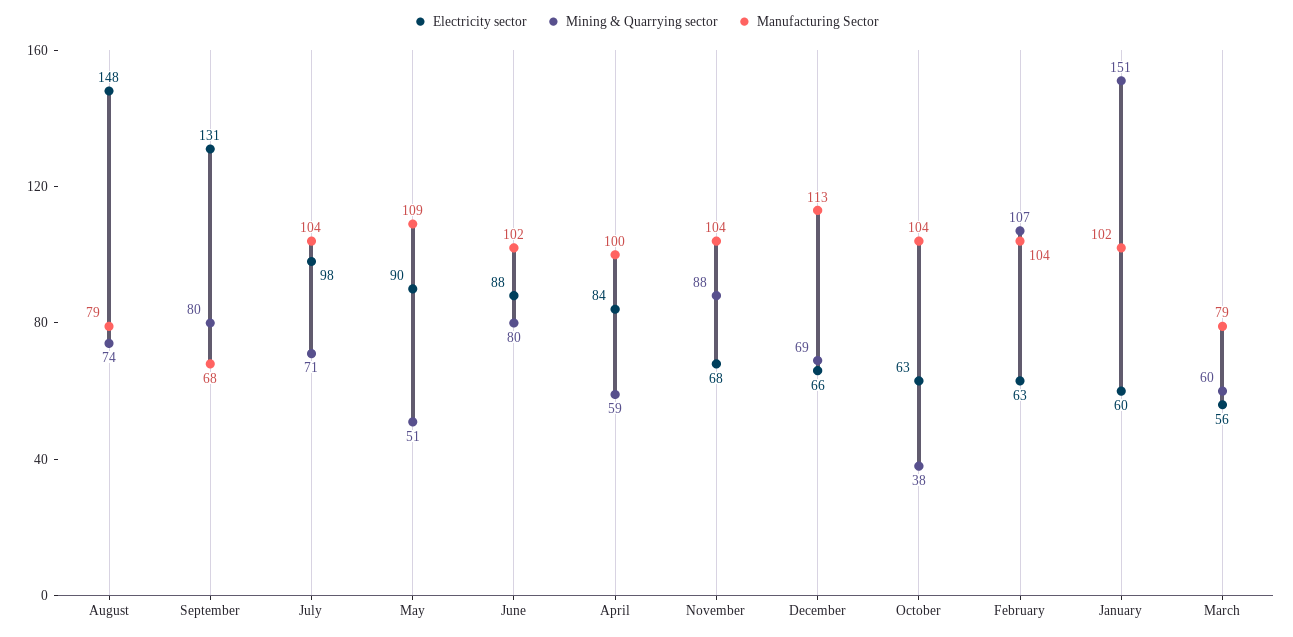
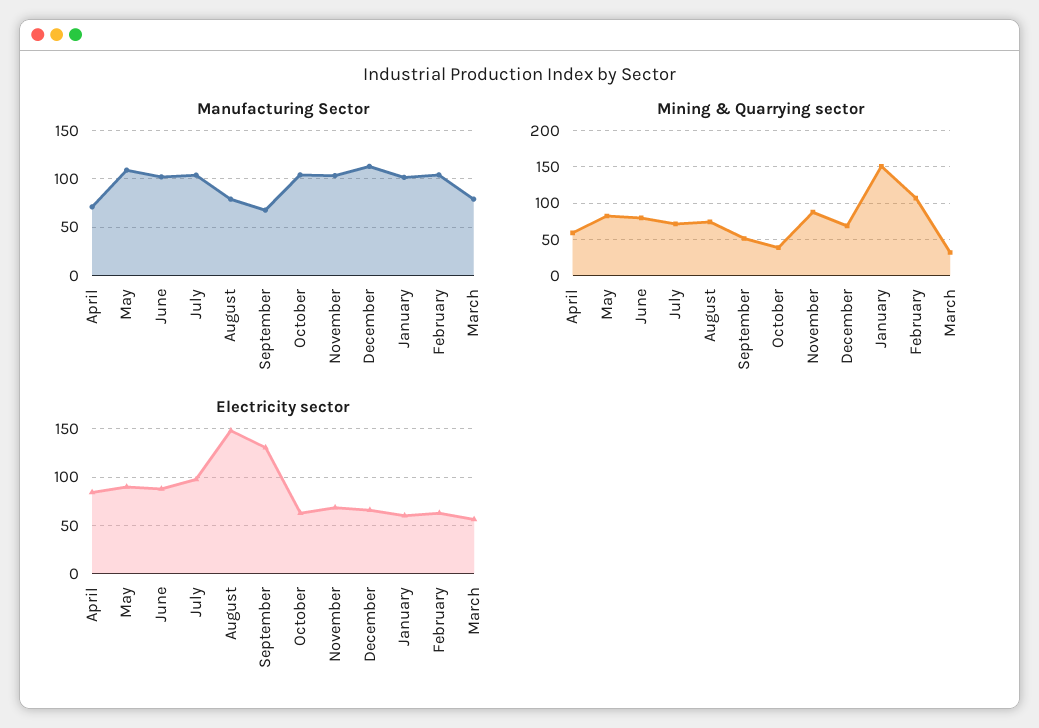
Mining & Quarrying sector, September: 80 -> 50
Mining & Quarrying sector, May: 51 -> 80
Manufacturing Sector, April: 100 -> 70
Mining & Quarrying sector, March: 60 -> 30

